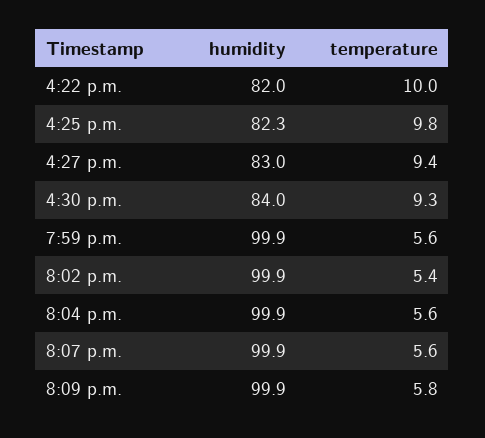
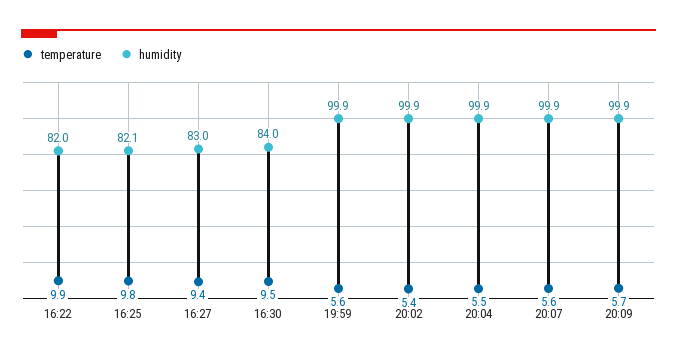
temperature, 4:22 p.m.: 10 -> 9.9
humidity, 4:25 p.m.: 82.3 -> 82.1
temperature, 4:30 p.m.: 9.3 -> 9.5
temperature, 8:04 p.m.: 5.6 -> 5.5
temperature, 8:09 p.m.: 5.8 -> 5.7

